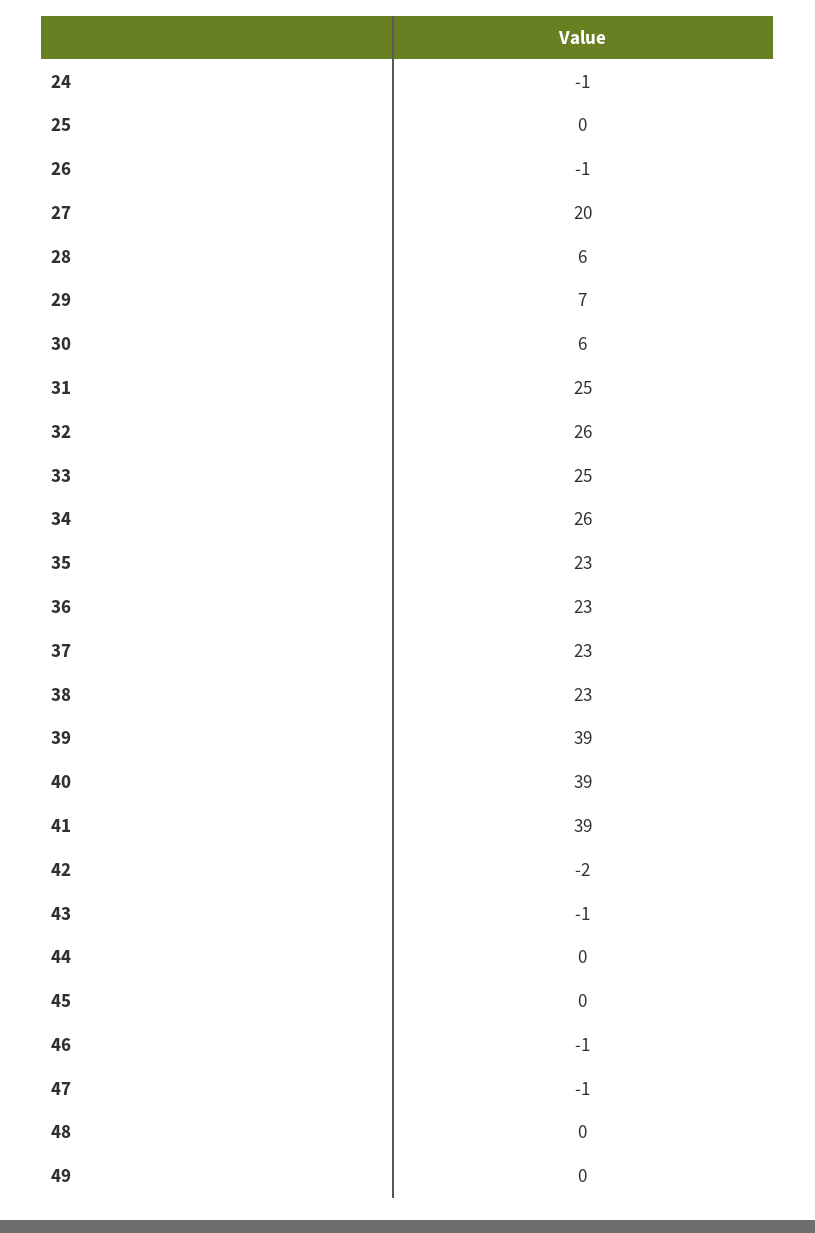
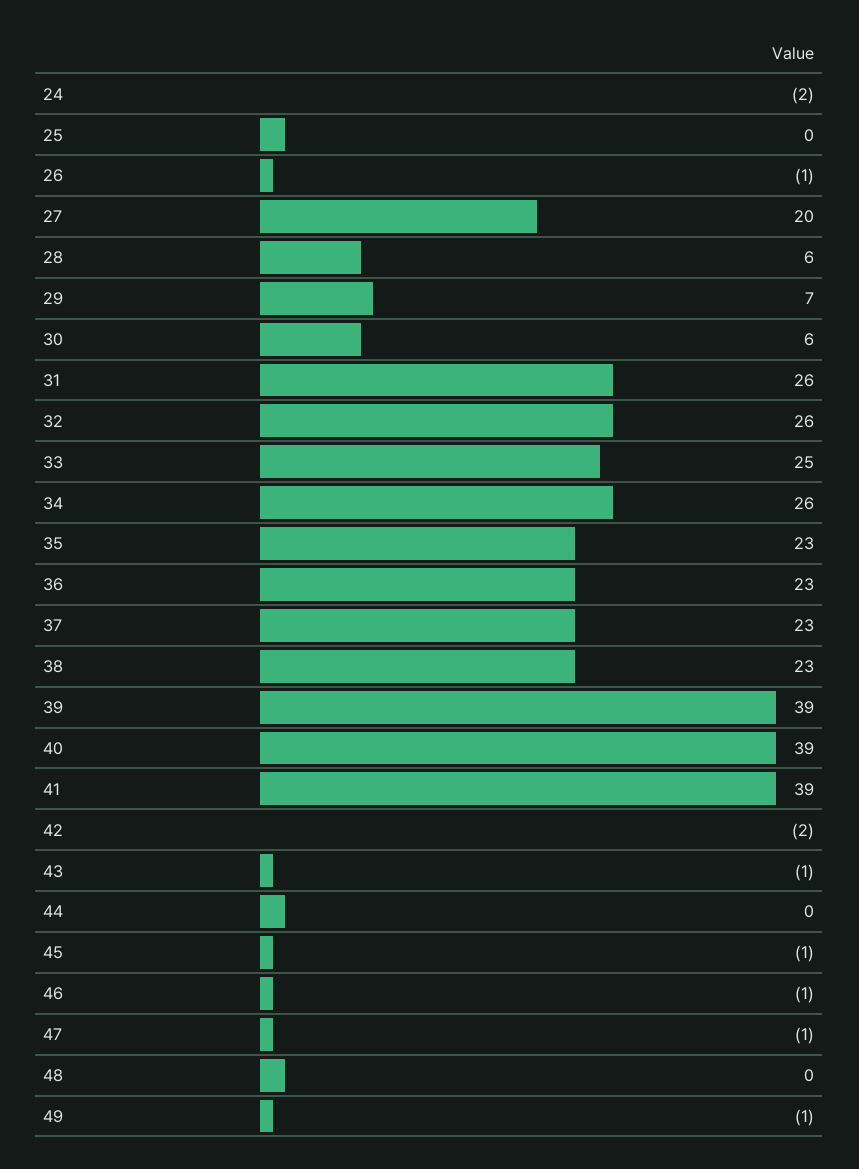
24: -1 -> -2
31: 25 -> 26
45: 0 -> -1
49: 0 -> -1

